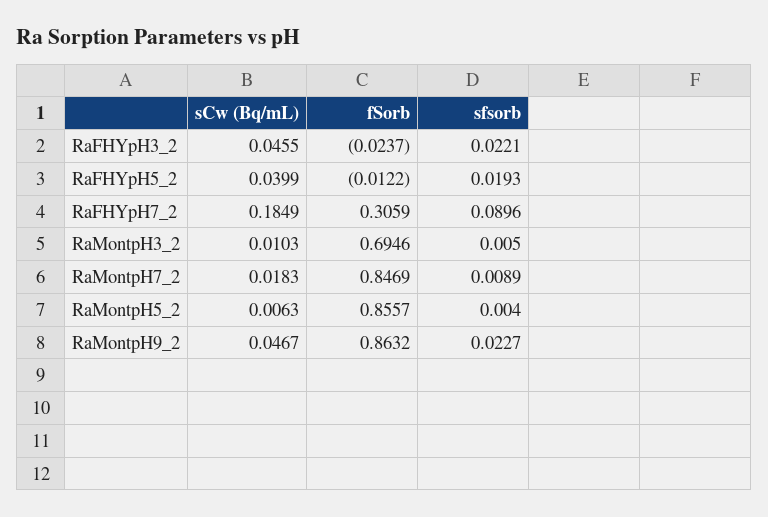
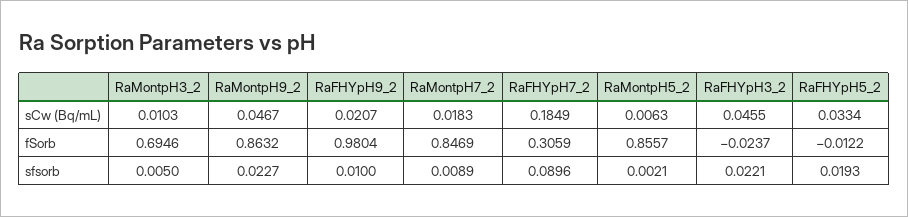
sCw (Bq/mL), RaFHYpH5_2: 0.0399 -> 0.0334
sfsorb, RaMontpH5_2: 0.004 -> 0.0021
sCw (Bq/mL), RaFHYpH9_2: none -> 0.0207
fSorb, RaFHYpH9_2: none -> 0.9804
sfsorb, RaFHYpH9_2: none -> 0.01

